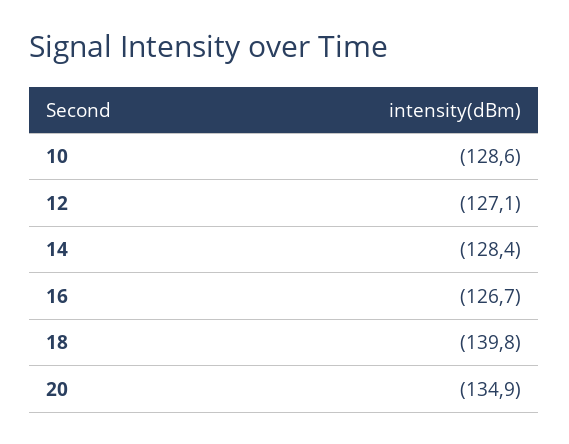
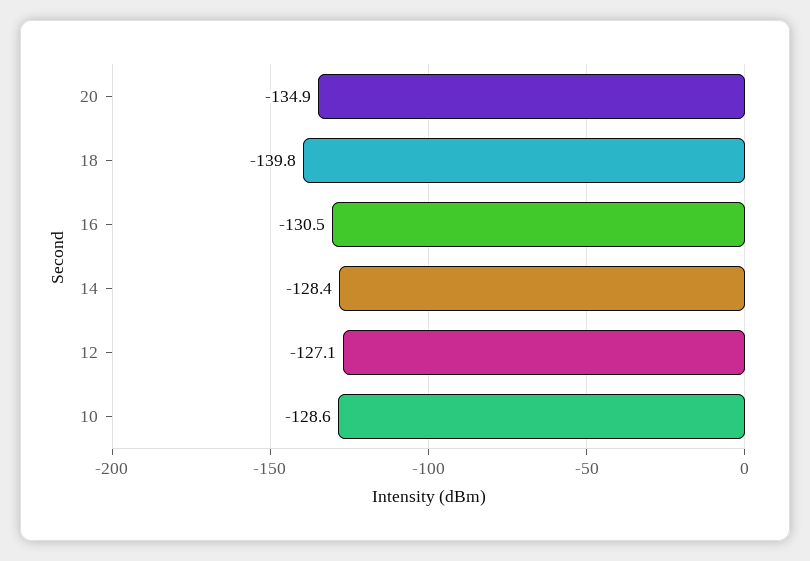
16: -126.7 -> -130.5

